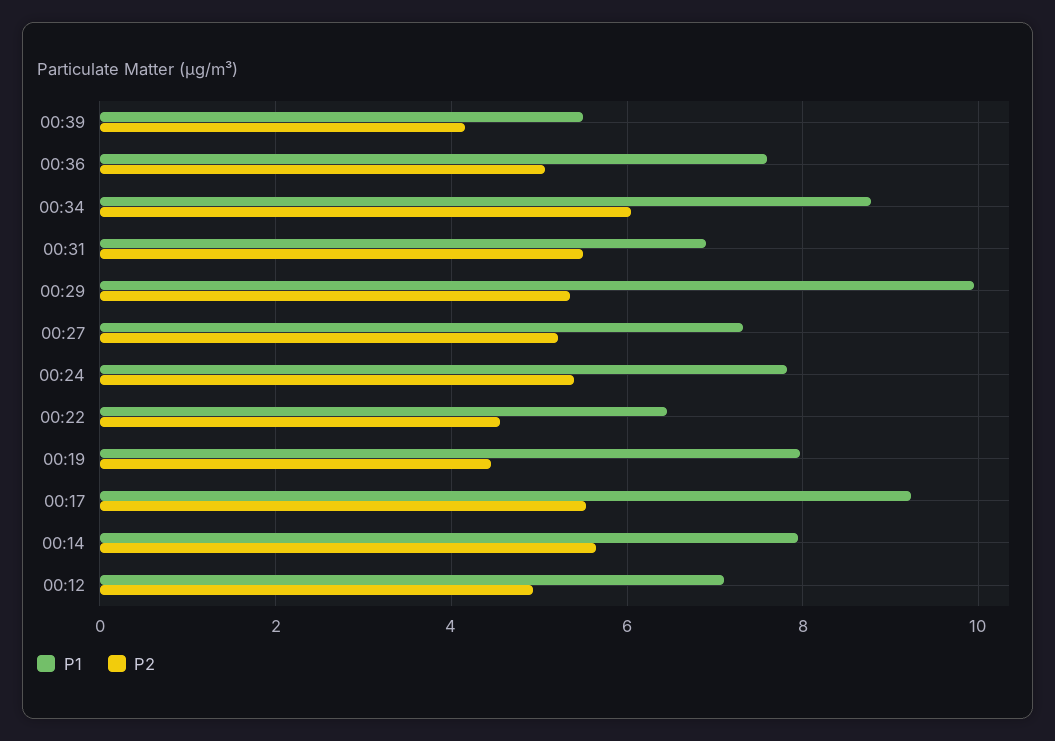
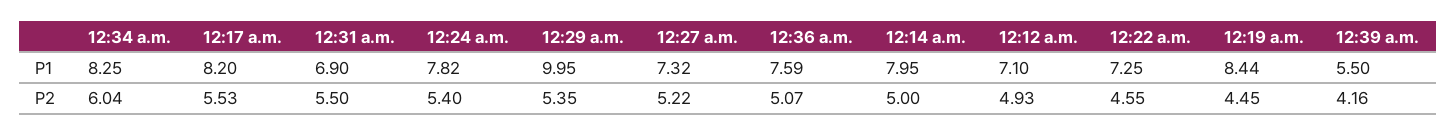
P1, 00:34: 8.8 -> 8.25
P1, 00:22: 6.4 -> 7.25
P1, 00:19: 8 -> 8.44
P1, 00:17: 9.2 -> 8.2
P2, 00:14: 5.6 -> 5

